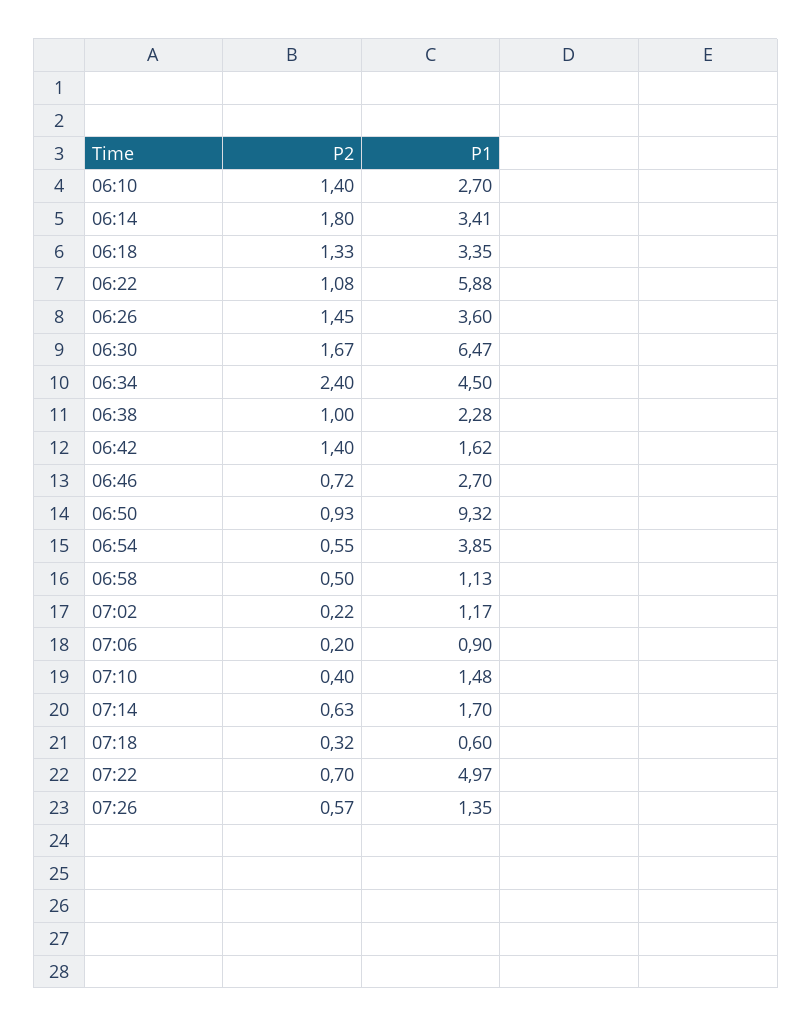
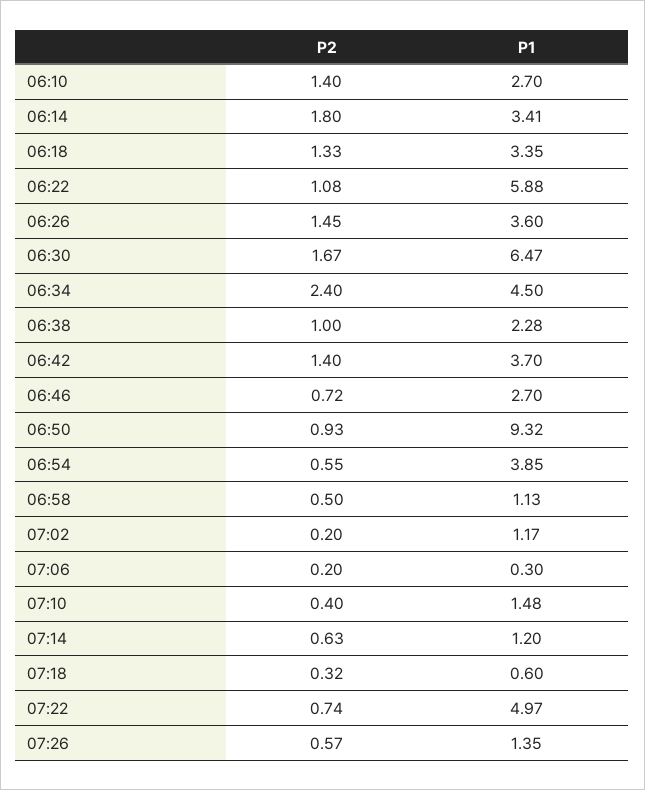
P1, 06:42: 1.62 -> 3.7
P2, 07:02: 0.22 -> 0.2
P1, 07:06: 0.9 -> 0.3
P1, 07:14: 1.7 -> 1.2
P2, 07:22: 0.7 -> 0.74

